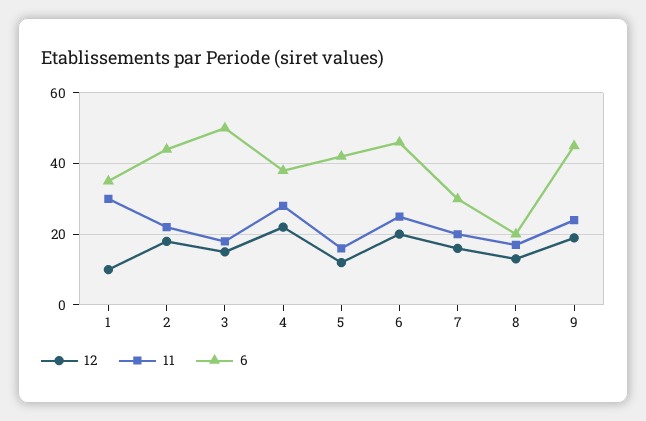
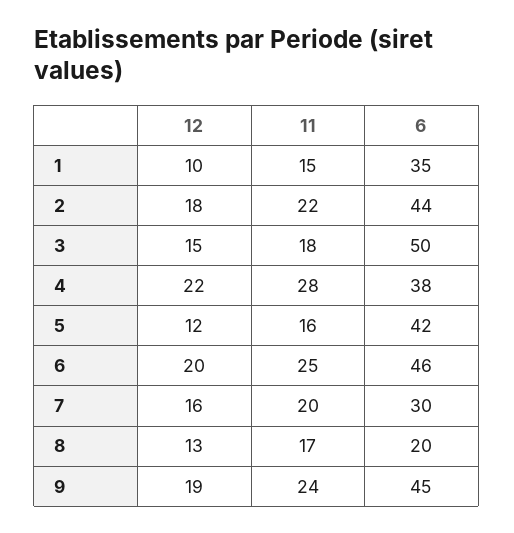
11, 1: 30 -> 15

